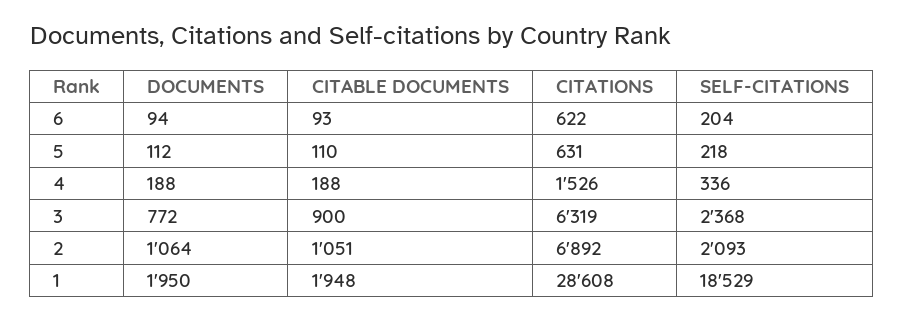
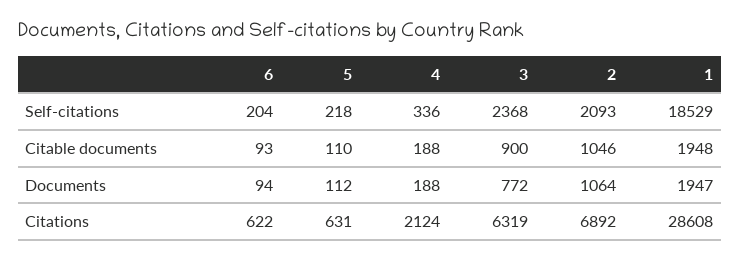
CITATIONS, 4: 1526 -> 2124
CITABLE DOCUMENTS, 2: 1051 -> 1046
DOCUMENTS, 1: 1950 -> 1947

